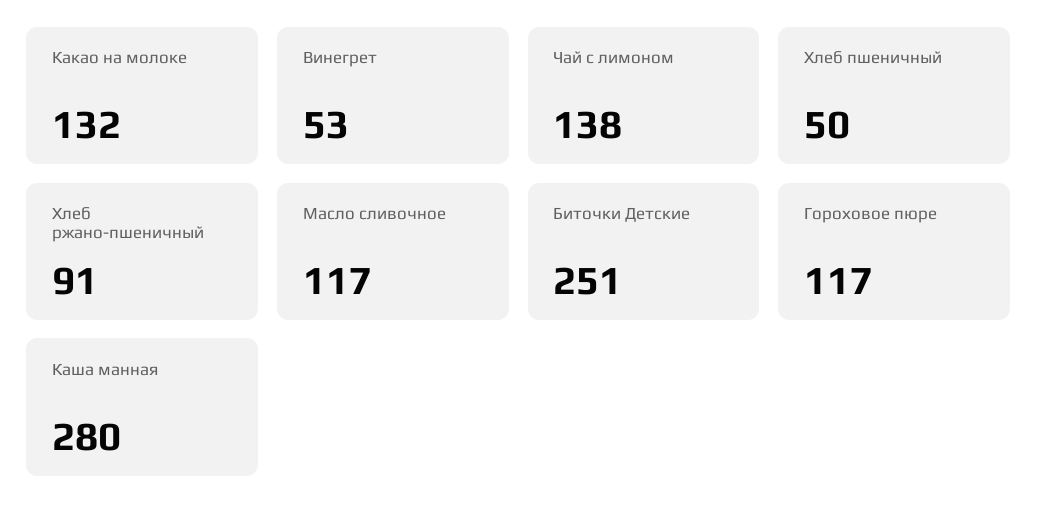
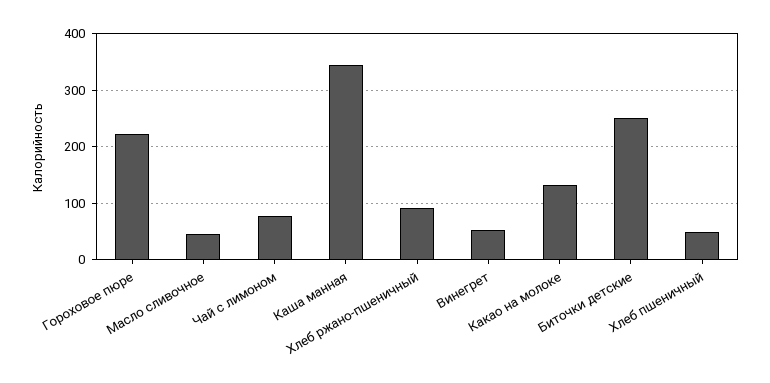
Чай с лимоном: 138 -> 80
Масло сливочное: 117 -> 40
Гороховое пюре: 117 -> 220
Каша манная: 280 -> 340

